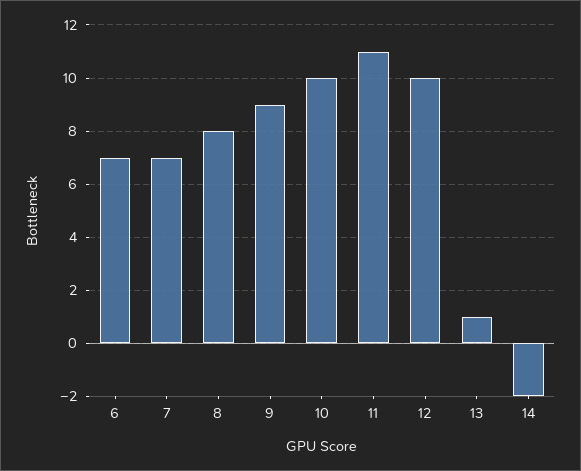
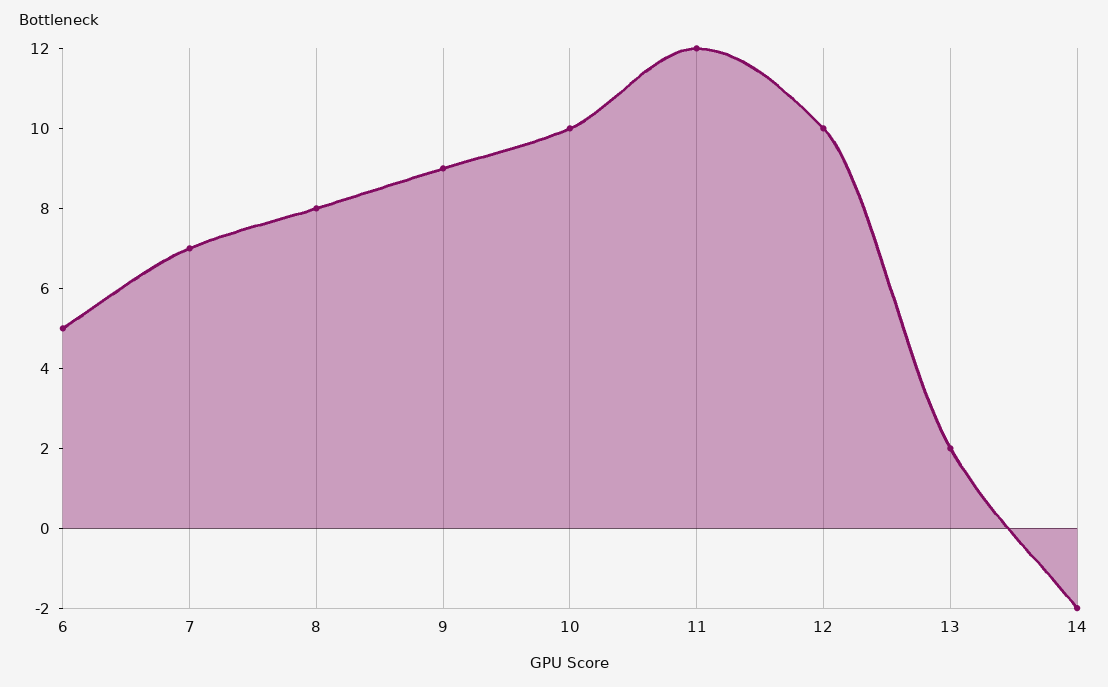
6: 7 -> 5
11: 11 -> 12
13: 1 -> 2

